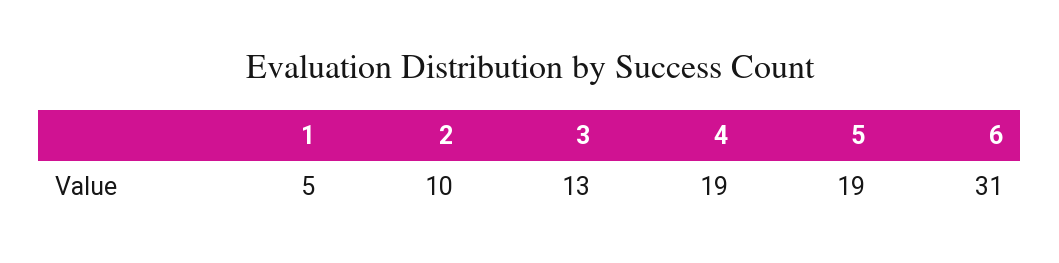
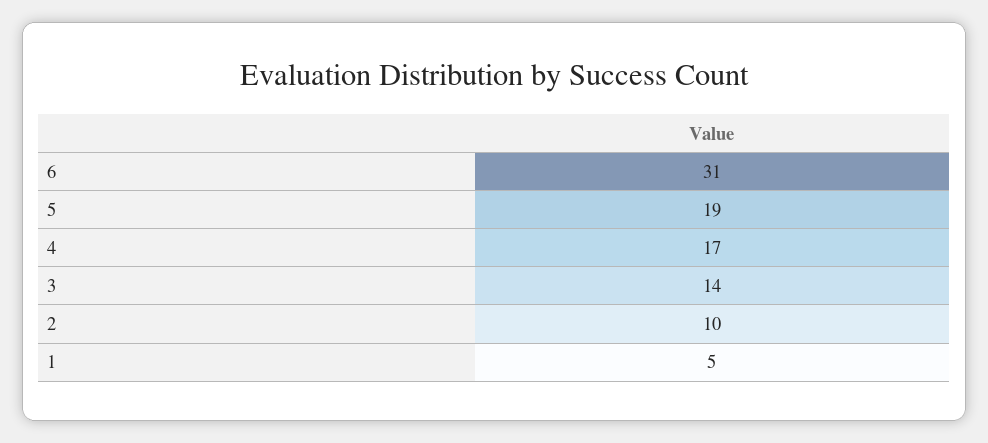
3: 13 -> 14
4: 19 -> 17

